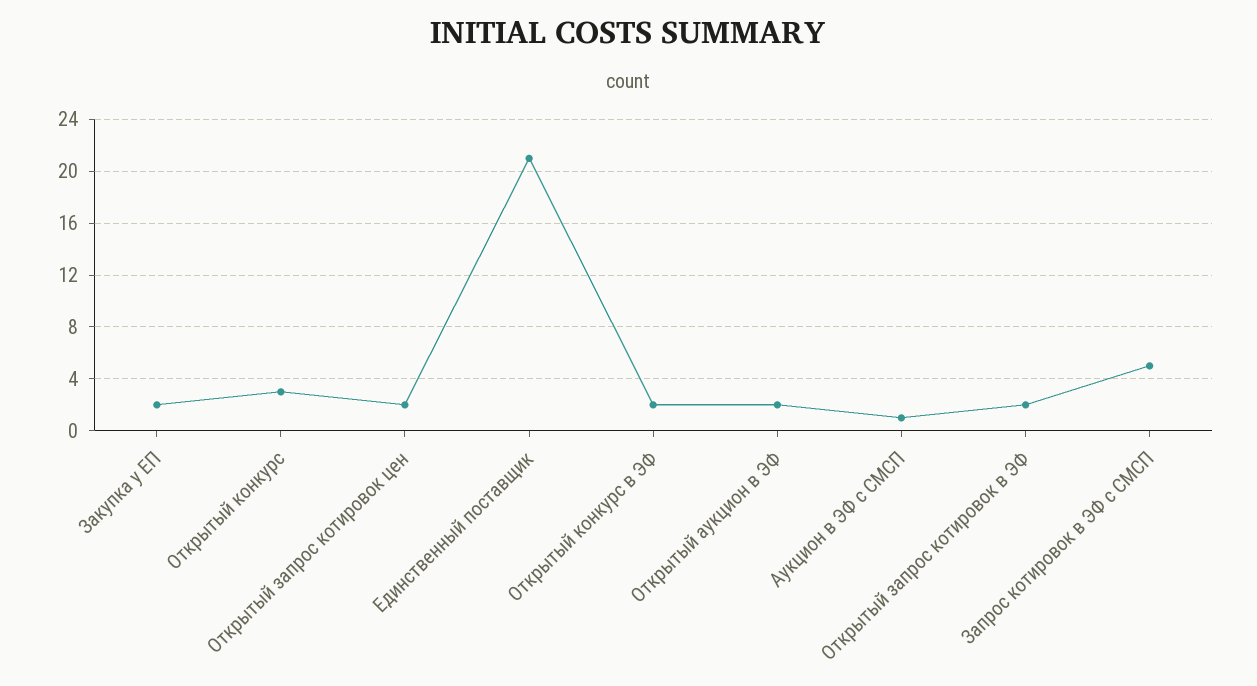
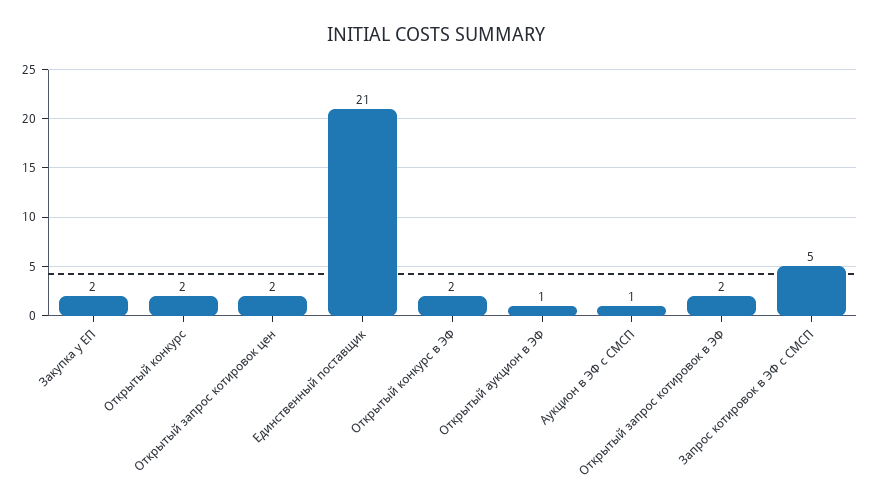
Открытый конкурс: 3 -> 2
Открытый аукцион в ЭФ: 2 -> 1

